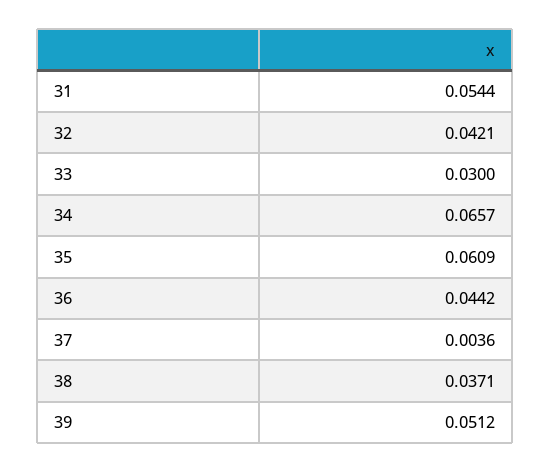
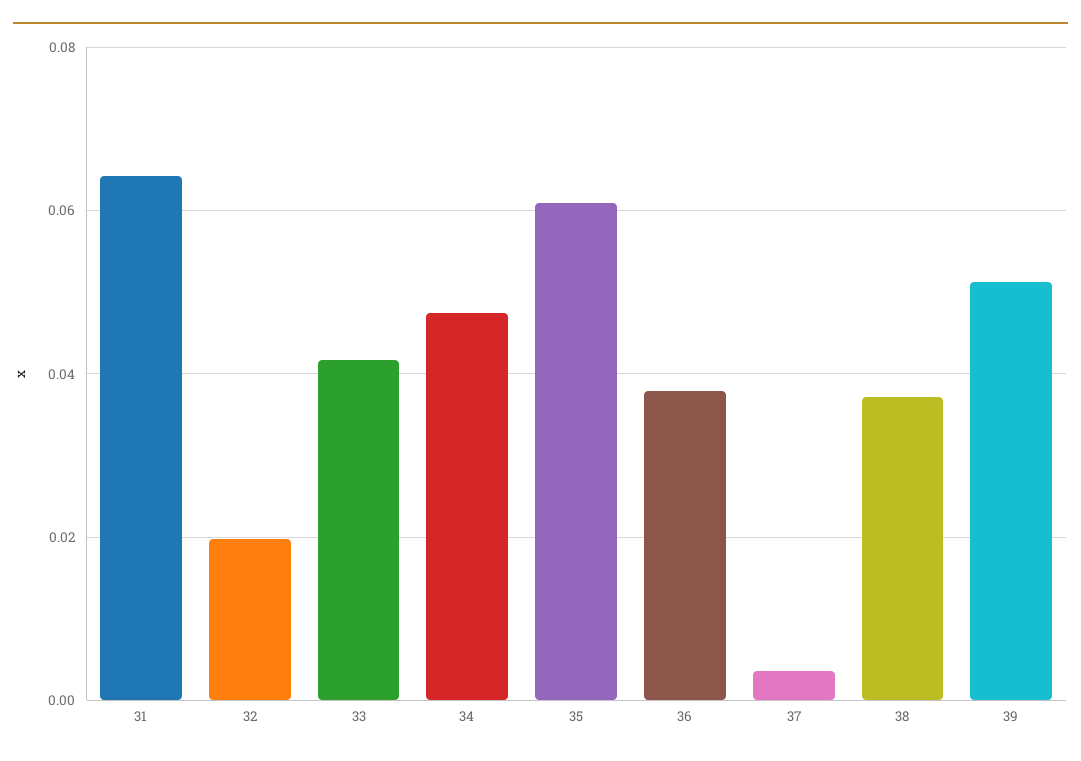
31: 0.0544 -> 0.064
32: 0.0421 -> 0.02
33: 0.03 -> 0.042
34: 0.0657 -> 0.048
36: 0.0442 -> 0.038

